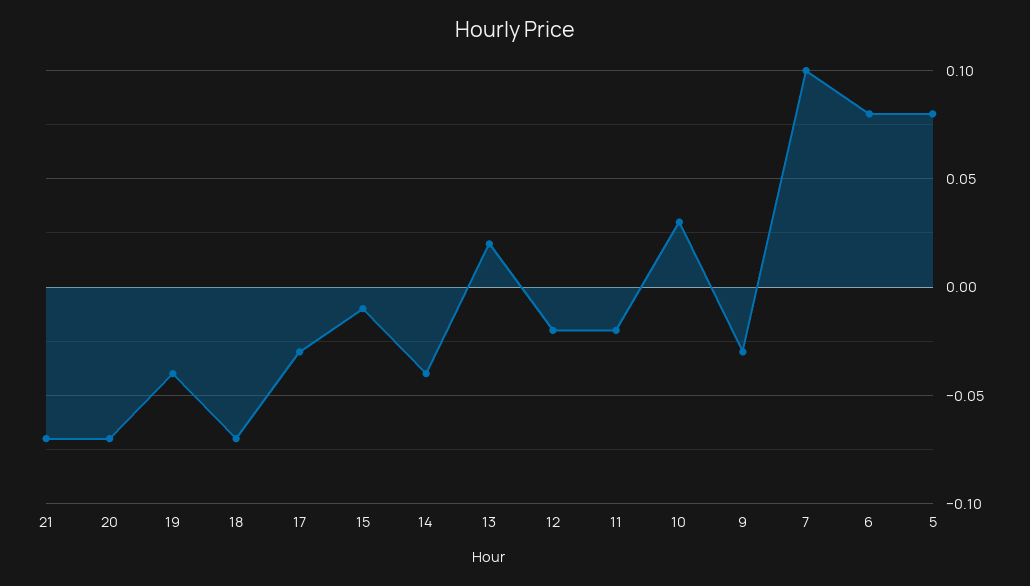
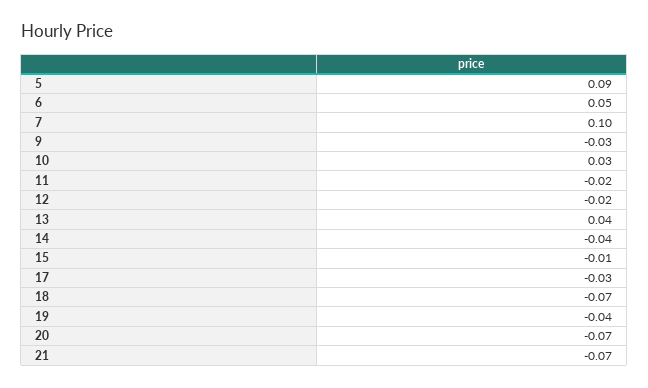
13: 0.02 -> 0.04
6: 0.08 -> 0.05
5: 0.08 -> 0.09

